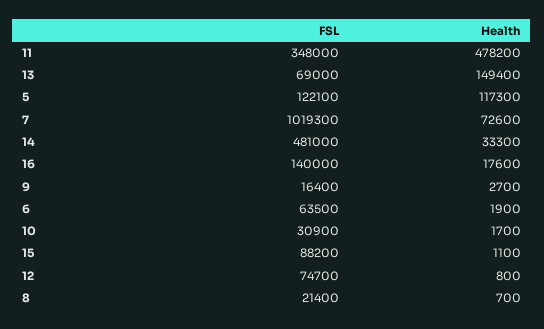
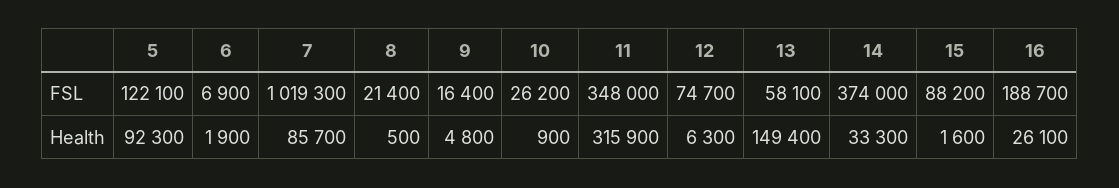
Health, 11: 478200 -> 315900
FSL, 13: 69000 -> 58100
Health, 5: 117300 -> 92300
Health, 7: 72600 -> 85700
FSL, 14: 481000 -> 374000
FSL, 16: 140000 -> 188700
Health, 16: 17600 -> 26100
Health, 9: 2700 -> 4800
FSL, 6: 63500 -> 6900
FSL, 10: 30900 -> 26200
Health, 10: 1700 -> 900
Health, 15: 1100 -> 1600
Health, 12: 800 -> 6300
Health, 8: 700 -> 500

